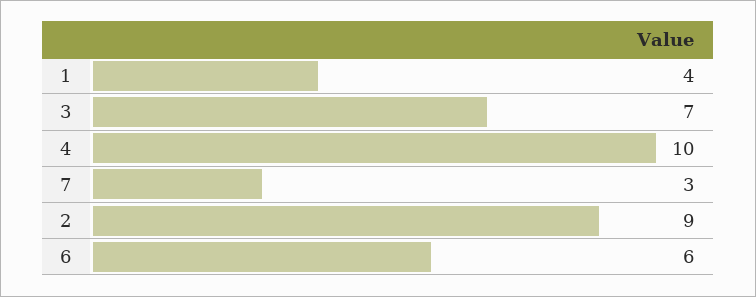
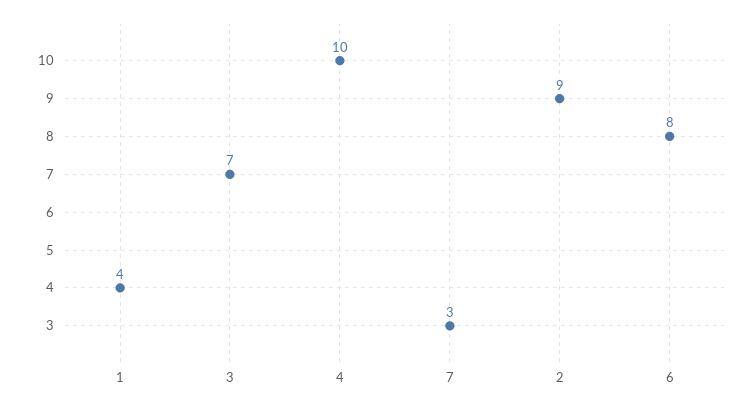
6: 6 -> 8

